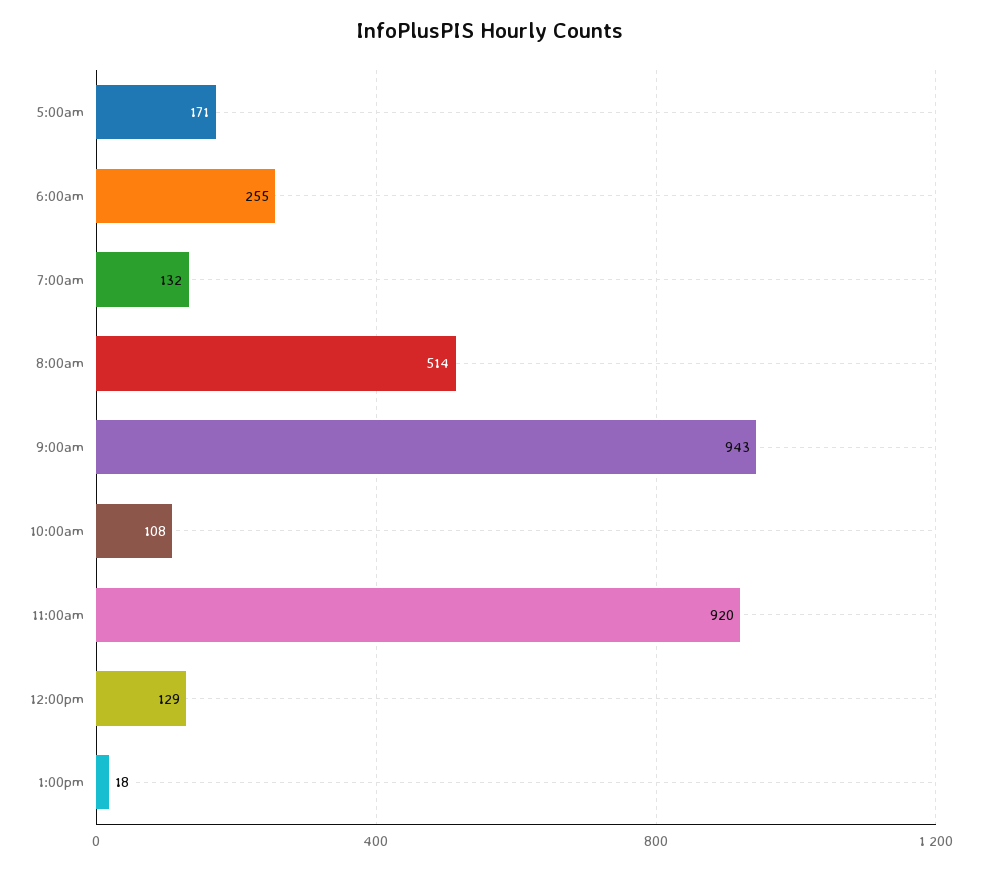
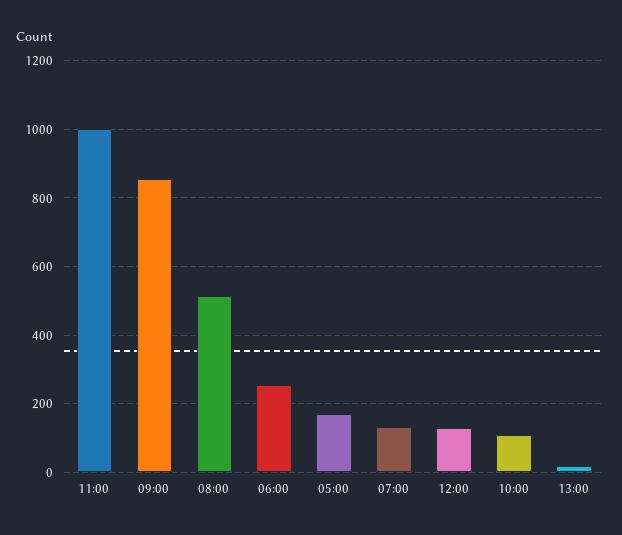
9:00am: 943 -> 860
11:00am: 920 -> 1000

